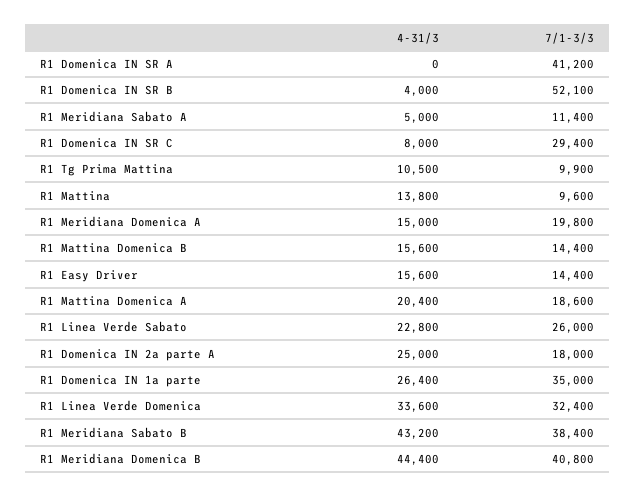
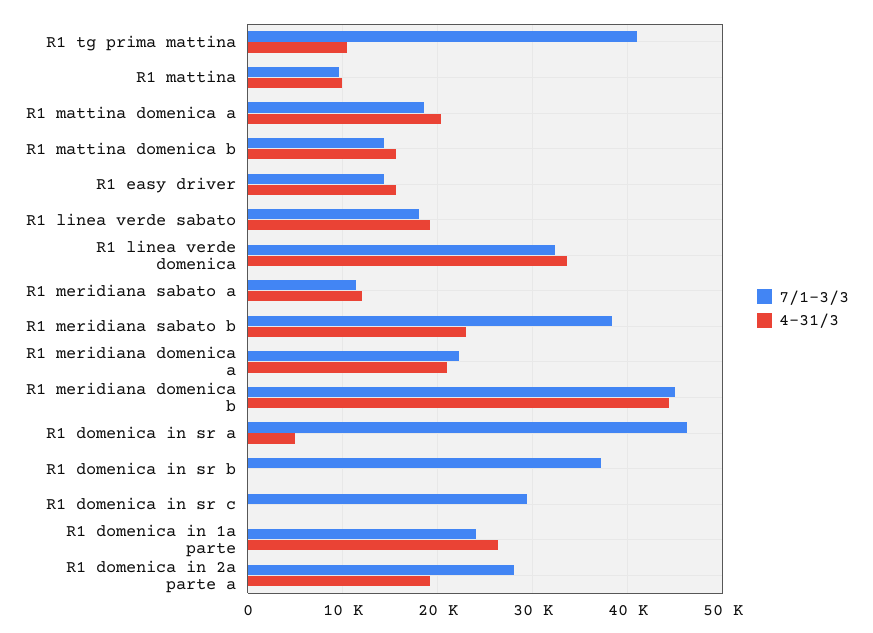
4-31/3, R1 Domenica IN SR A: 0 -> 5000
7/1-3/3, R1 Domenica IN SR A: 41200 -> 46000
4-31/3, R1 Domenica IN SR B: 4000 -> 0
7/1-3/3, R1 Domenica IN SR B: 52100 -> 37000
4-31/3, R1 Meridiana Sabato A: 5000 -> 12000
4-31/3, R1 Domenica IN SR C: 8000 -> 0
7/1-3/3, R1 Tg Prima Mattina: 9900 -> 41000
4-31/3, R1 Mattina: 13800 -> 10000
4-31/3, R1 Meridiana Domenica A: 15000 -> 21000
7/1-3/3, R1 Meridiana Domenica A: 19800 -> 22000
4-31/3, R1 Linea Verde Sabato: 22800 -> 19000
7/1-3/3, R1 Linea Verde Sabato: 26000 -> 18000
4-31/3, R1 Domenica IN 2a parte A: 25000 -> 19000
7/1-3/3, R1 Domenica IN 2a parte A: 18000 -> 28000
7/1-3/3, R1 Domenica IN 1a parte: 35000 -> 24000
4-31/3, R1 Meridiana Sabato B: 43200 -> 23000
7/1-3/3, R1 Meridiana Domenica B: 40800 -> 45000

